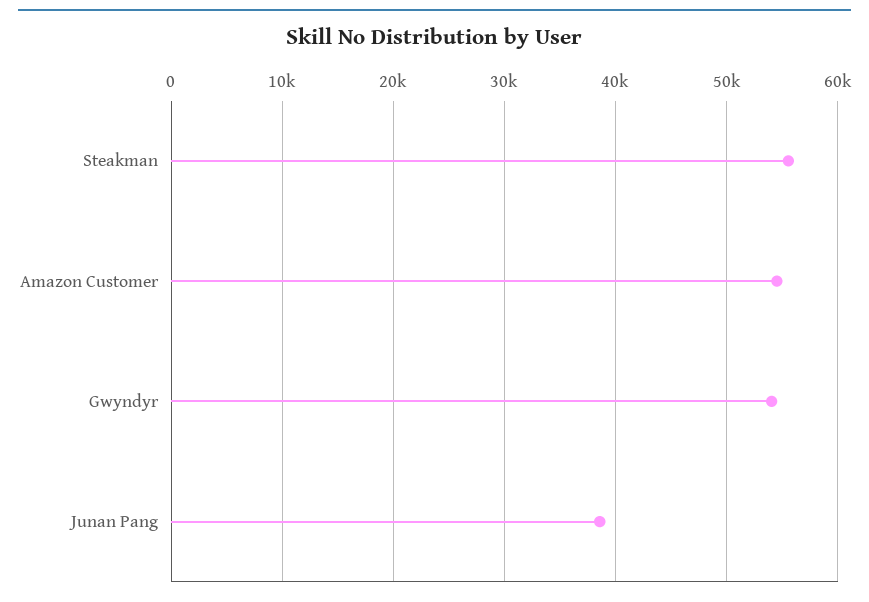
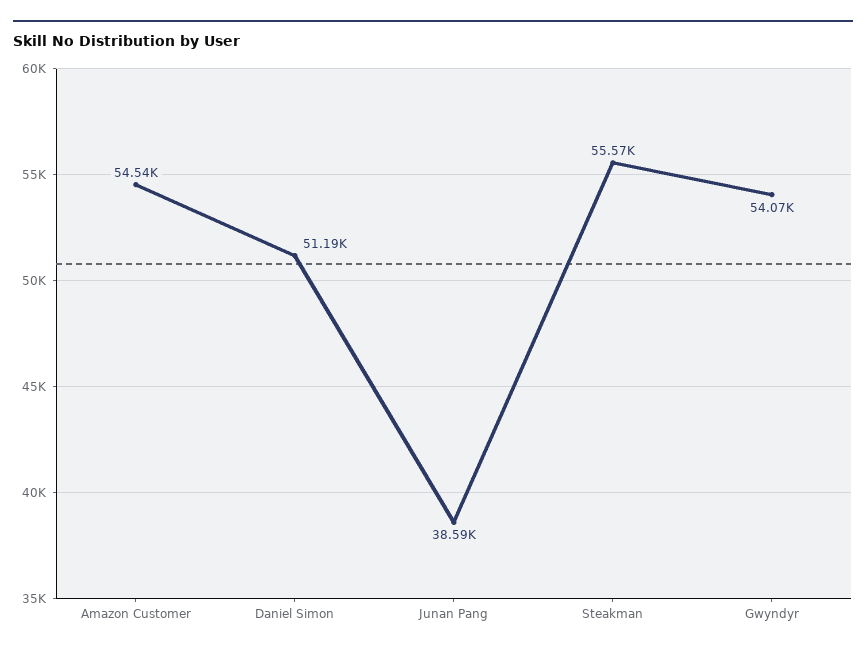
Daniel Simon: none -> 51190

